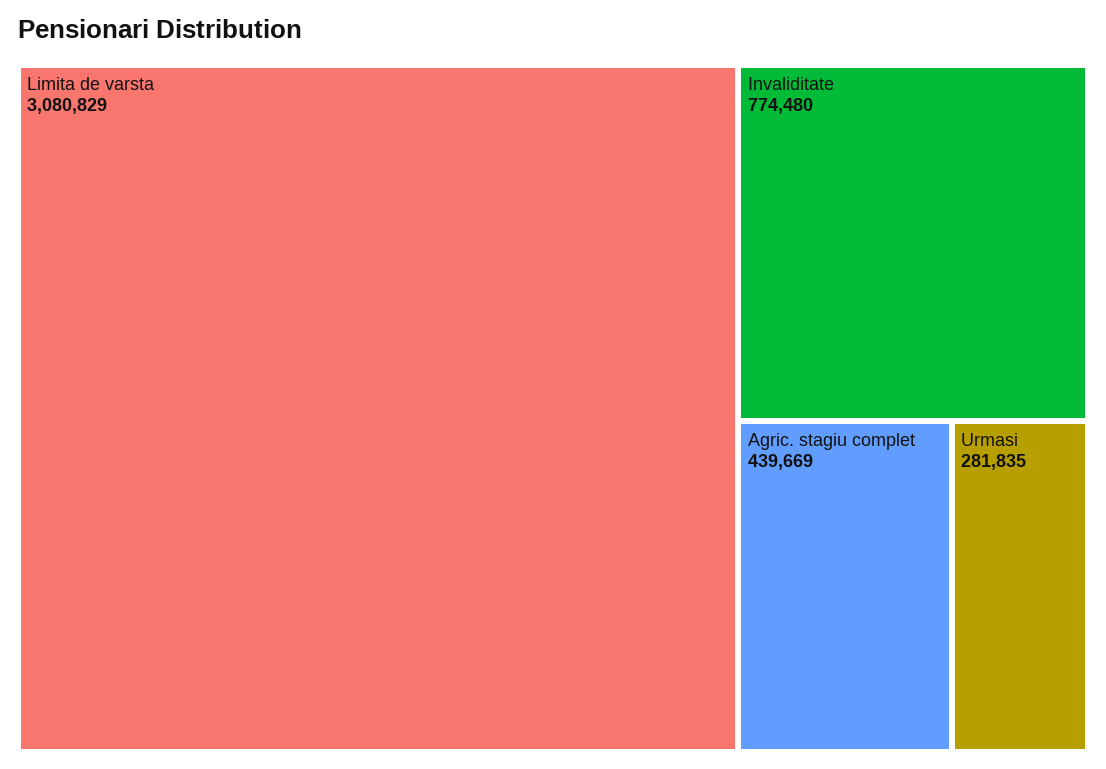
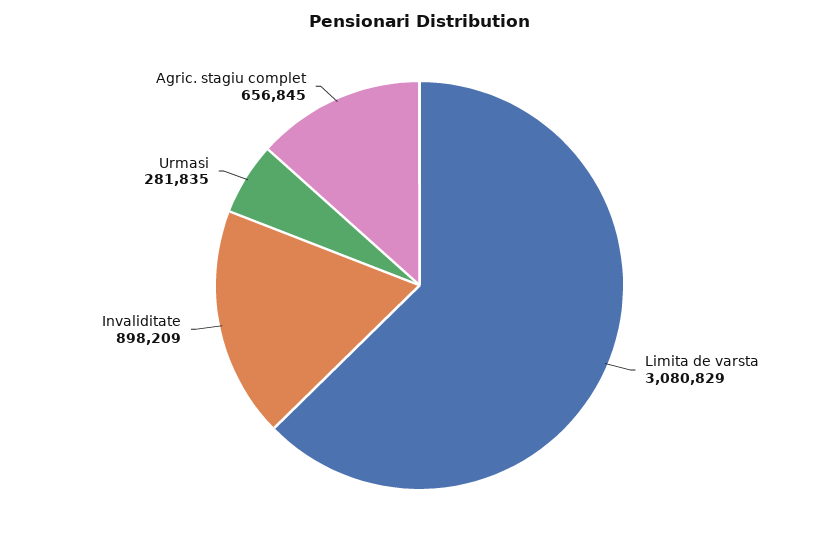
Invaliditate: 774480 -> 898209
Agric. stagiu complet: 439669 -> 656845

